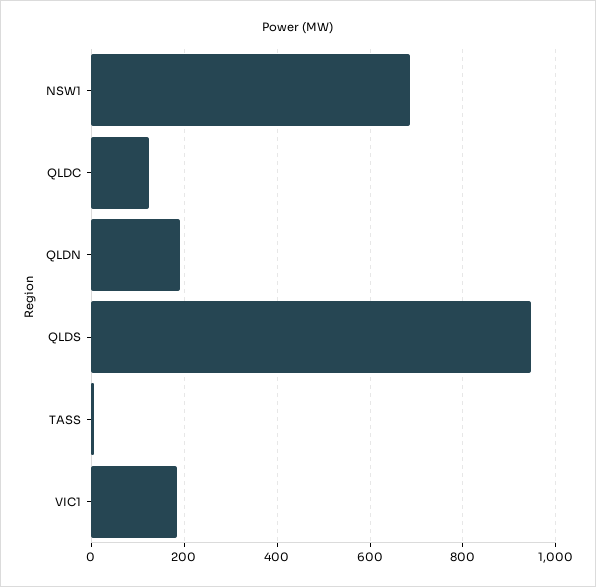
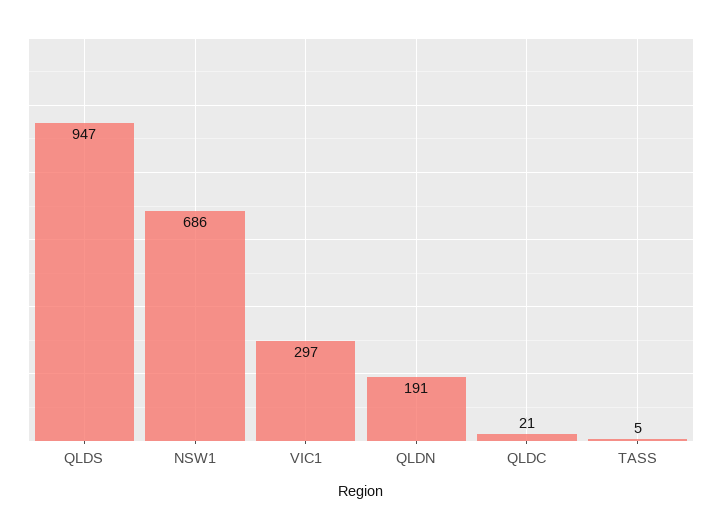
QLDC: 120 -> 21
VIC1: 180 -> 297

